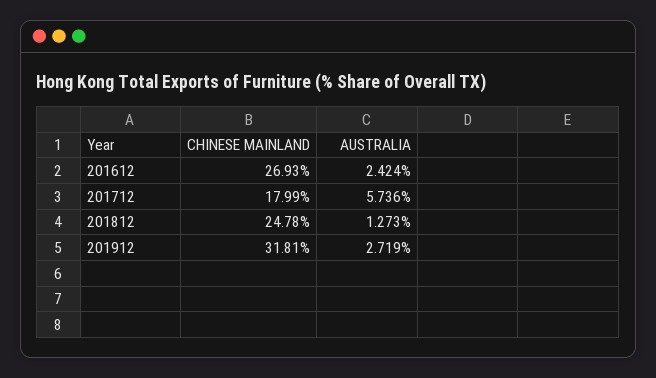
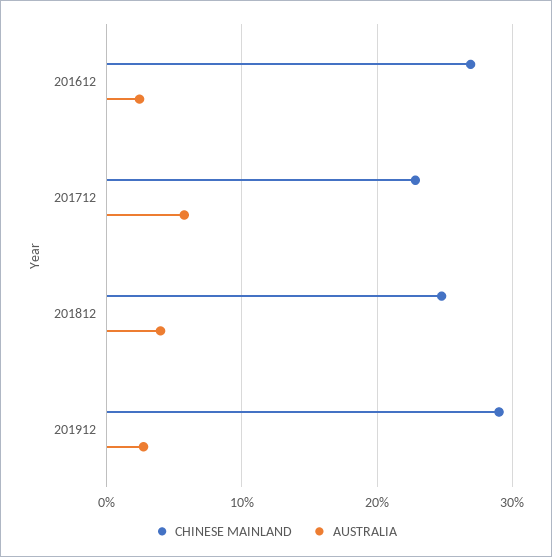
CHINESE MAINLAND, 201712: 17.99 -> 23
AUSTRALIA, 201812: 1.273 -> 4
CHINESE MAINLAND, 201912: 31.81 -> 29

